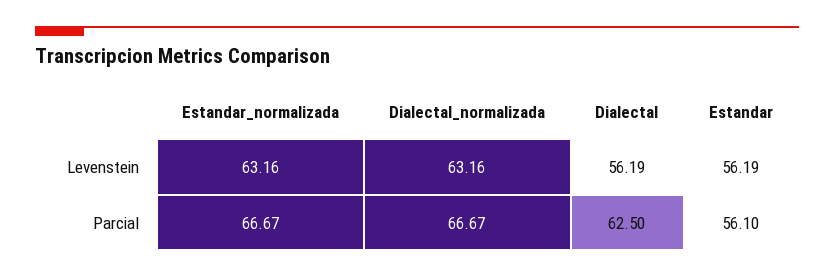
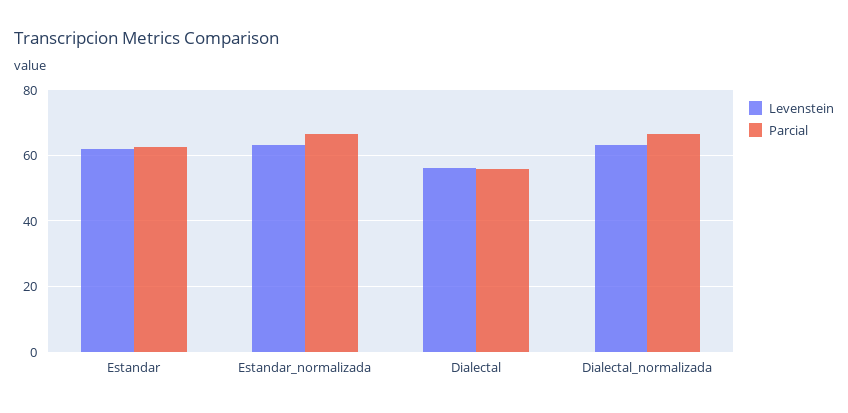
Levenstein, Estandar: 56.19 -> 62
Parcial, Dialectal: 62.5 -> 56
Parcial, Estandar: 56.1 -> 62

